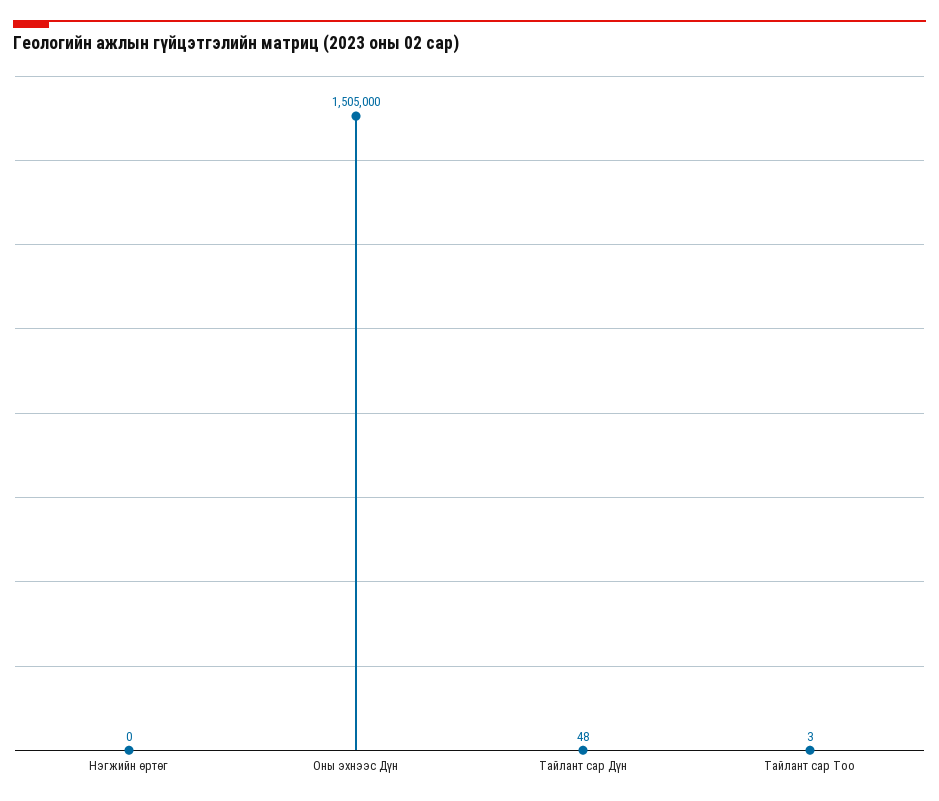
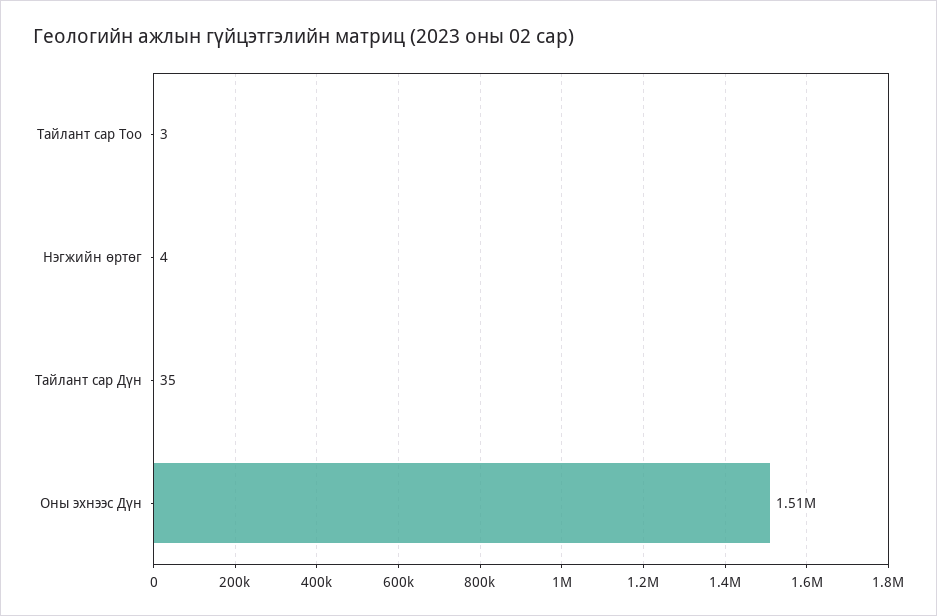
Нэгжийн өртөг: 0 -> 4
Тайлант сар Дүн: 48 -> 35

